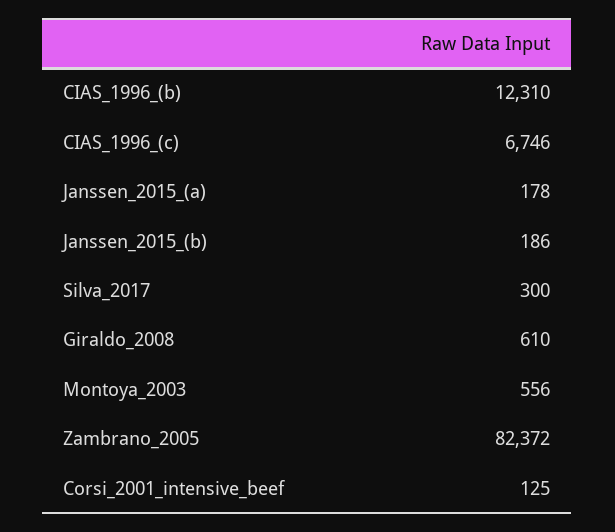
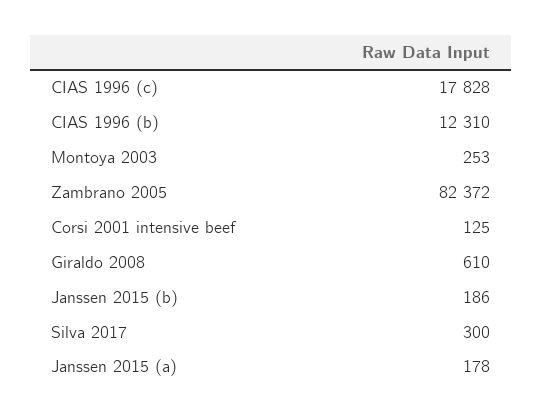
CIAS_1996_(c): 6746 -> 17828
Montoya_2003: 556 -> 253

